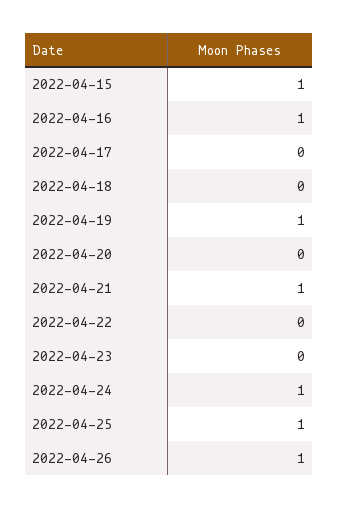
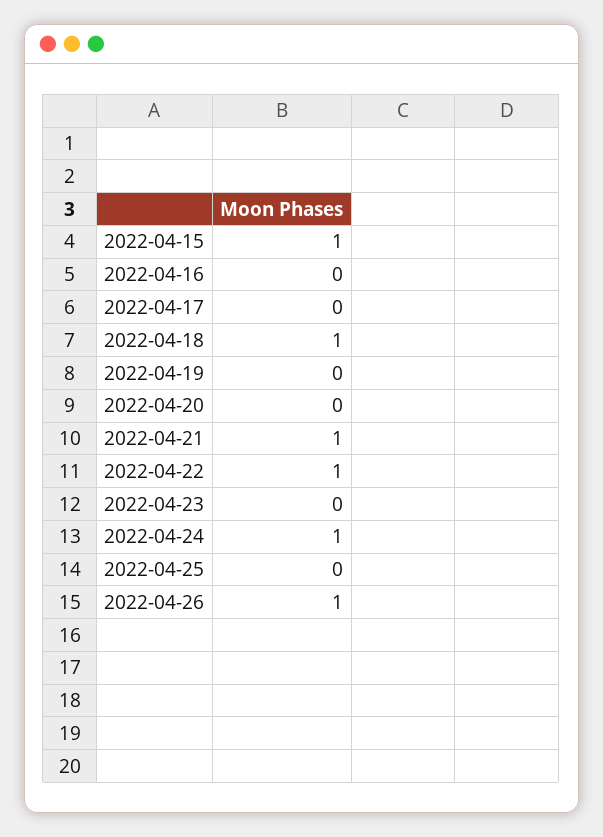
2022-04-16: 1 -> 0
2022-04-18: 0 -> 1
2022-04-19: 1 -> 0
2022-04-22: 0 -> 1
2022-04-25: 1 -> 0

